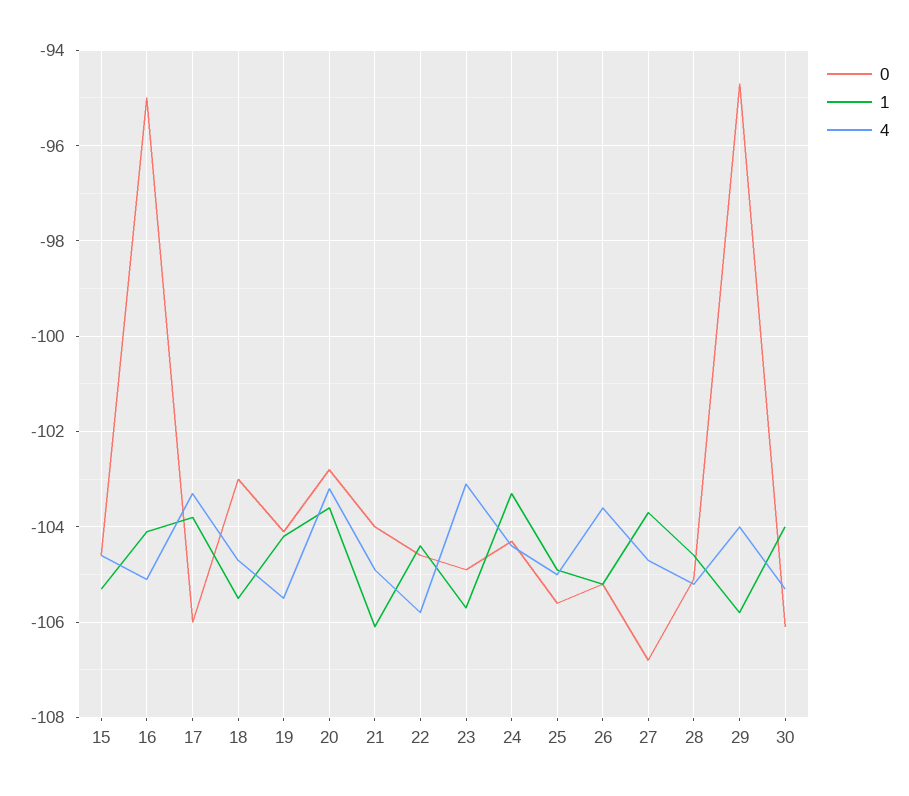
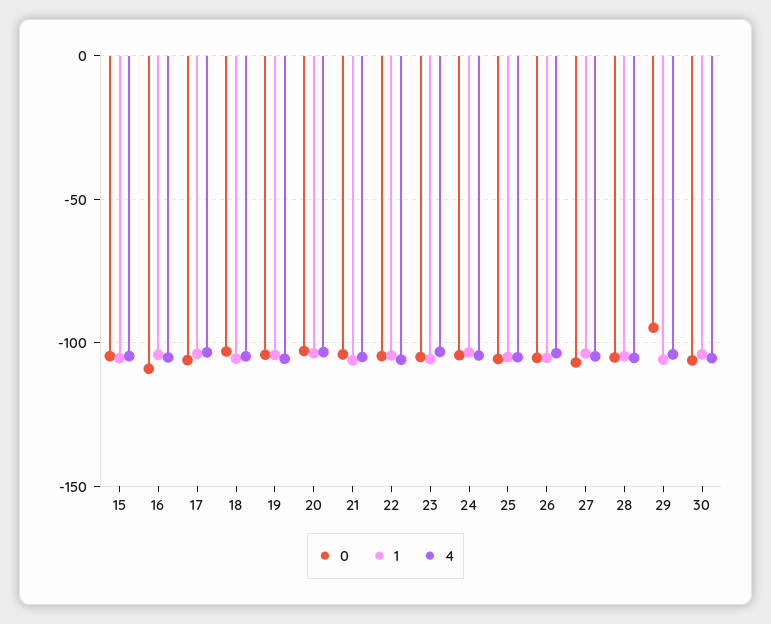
0, 16: -95 -> -110

